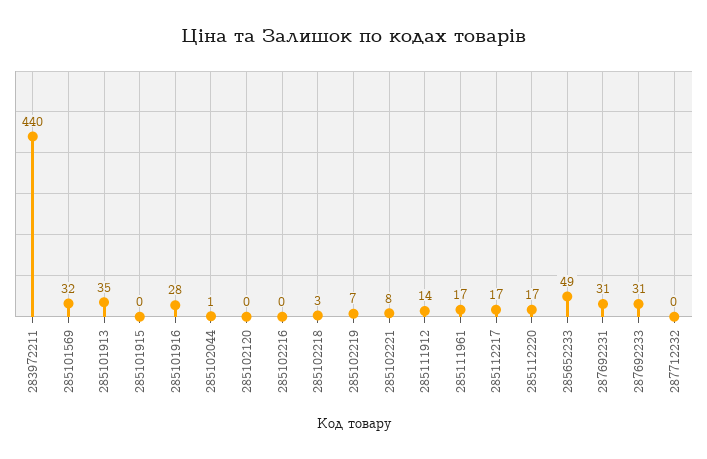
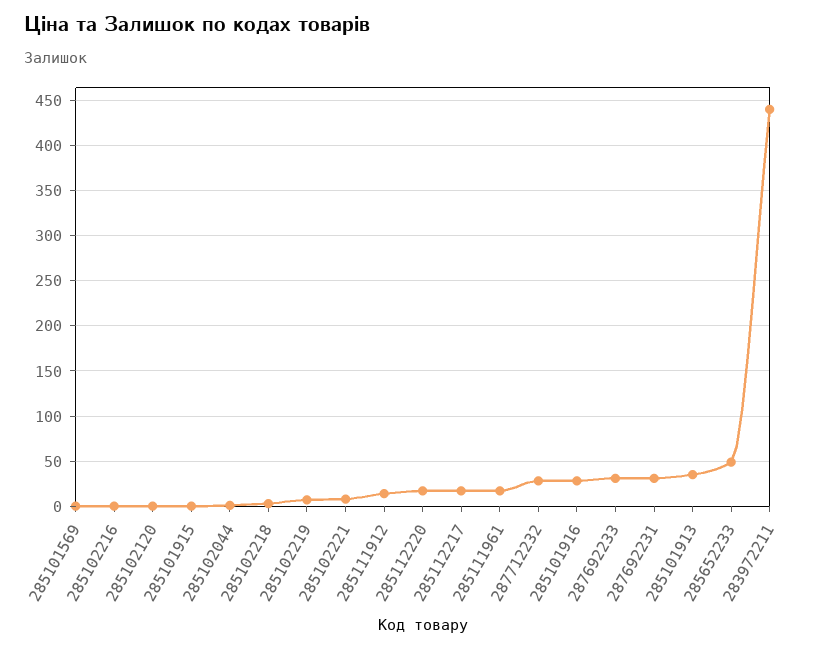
285101569: 32 -> 0
287712232: 0 -> 30

